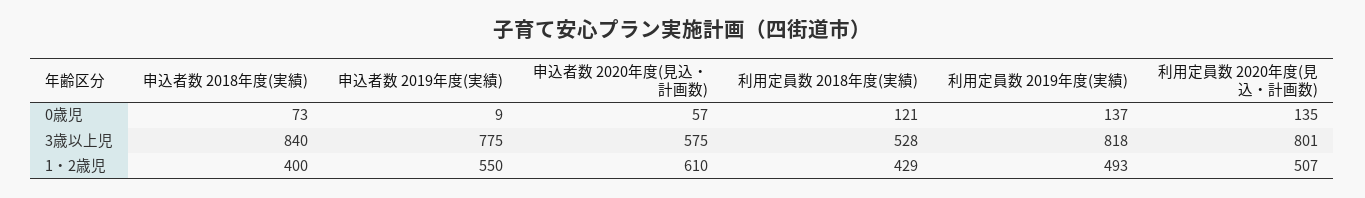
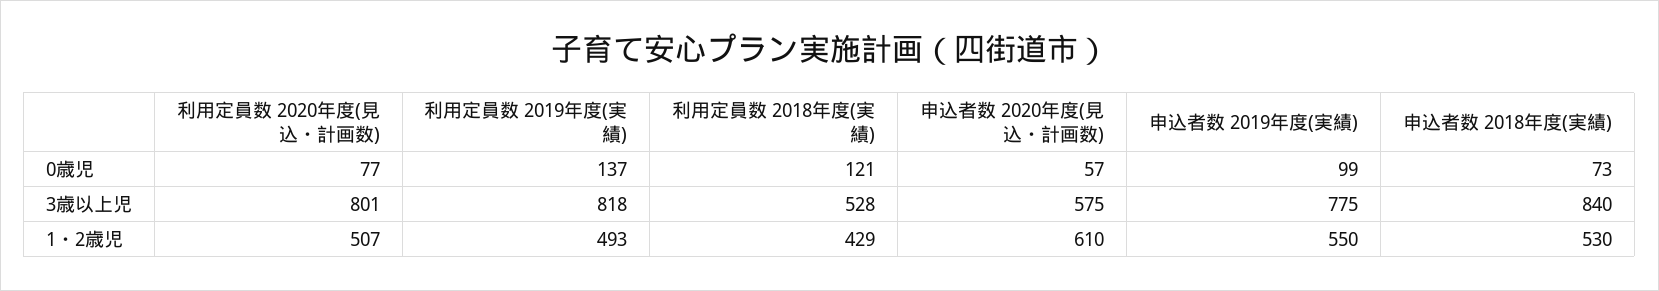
申込者数 2019年度(実績), 0歳児: 9 -> 99
利用定員数 2020年度(見込・計画数), 0歳児: 135 -> 77
申込者数 2018年度(実績), 1・2歳児: 400 -> 530

